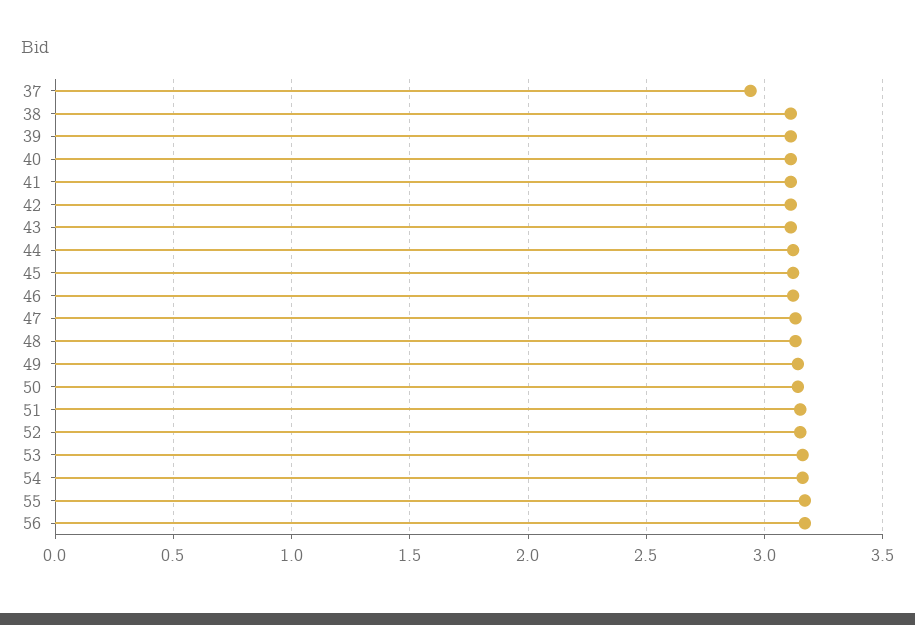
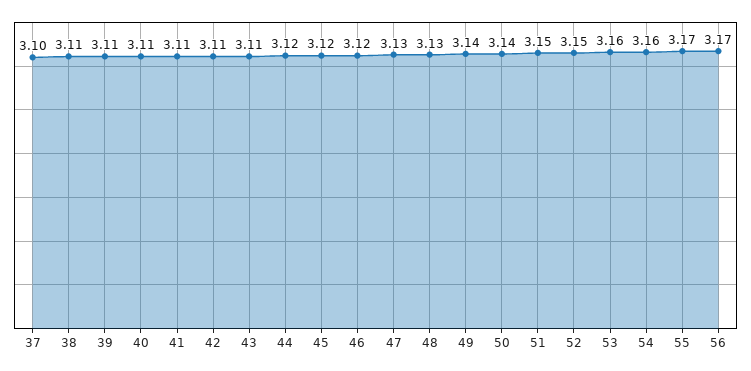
37: 2.95 -> 3.1

